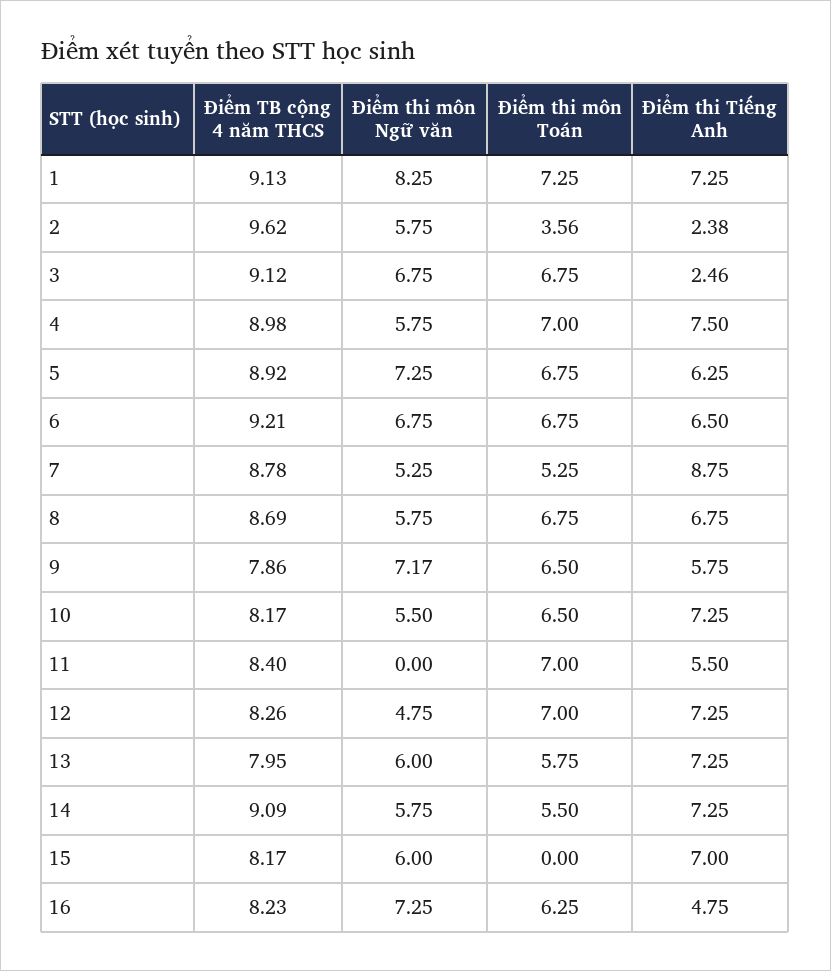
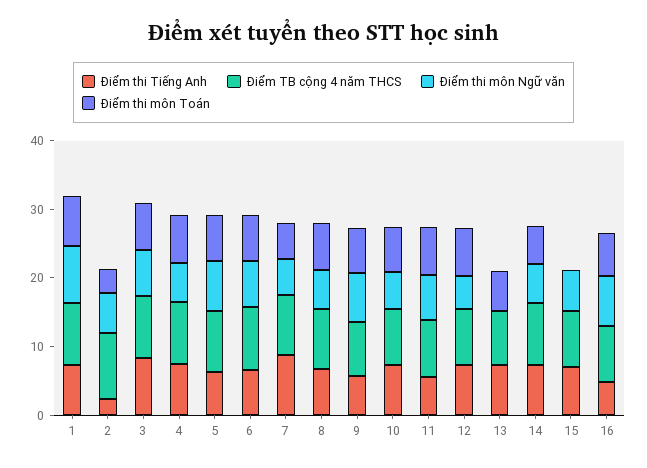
Điểm thi Tiếng Anh, 3: 2.46 -> 8
Điểm thi môn Ngữ văn, 11: 0 -> 6
Điểm thi môn Ngữ văn, 13: 6 -> 0

